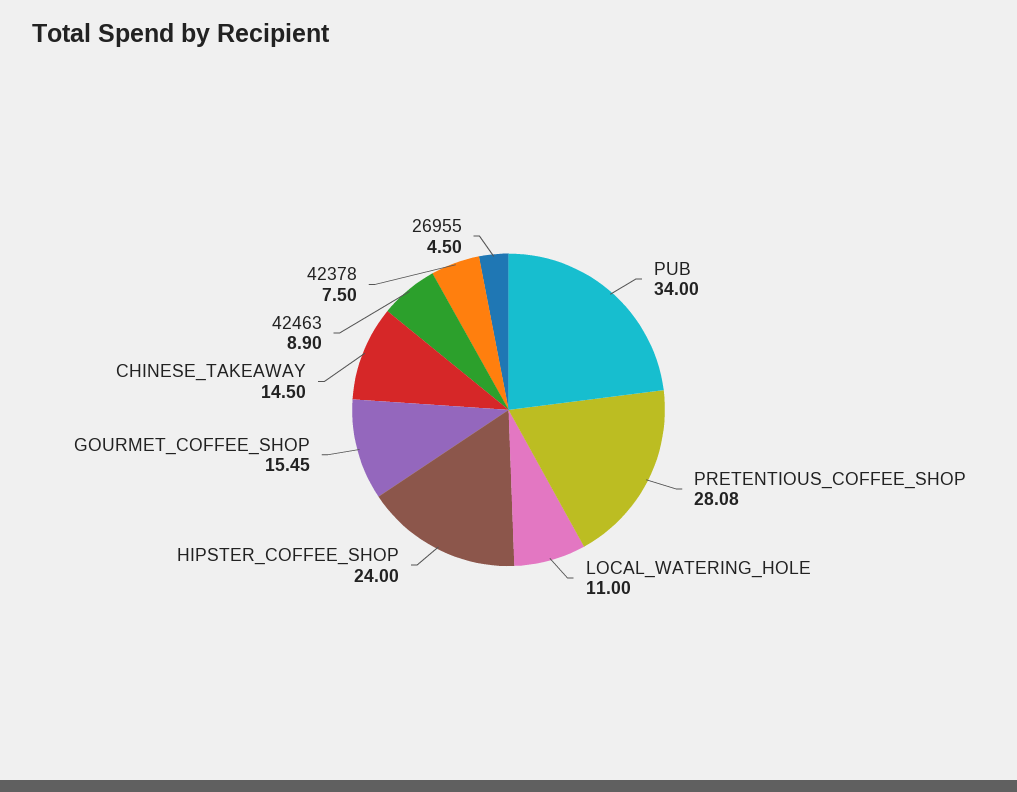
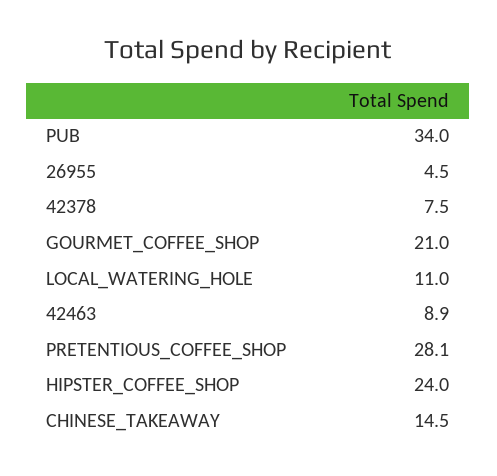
GOURMET_COFFEE_SHOP: 15.45 -> 21

